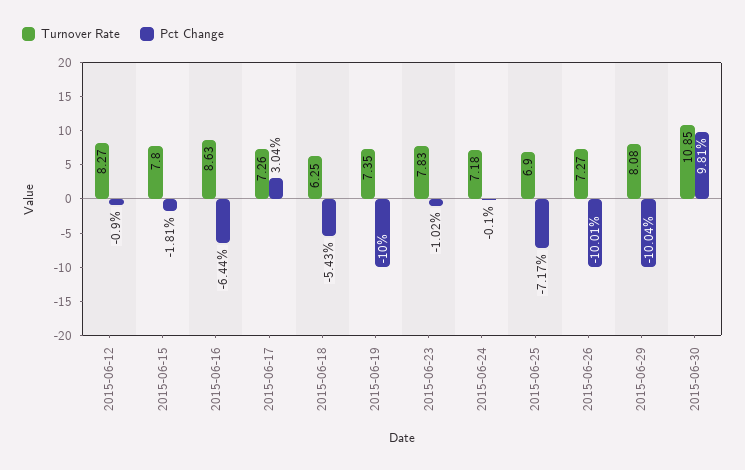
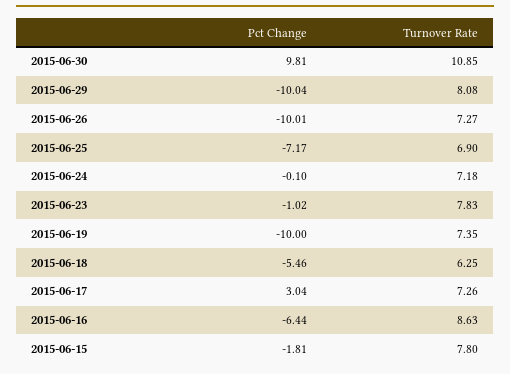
Turnover Rate, 2015-06-12: 8.27 -> none
Pct Change, 2015-06-12: -0.9 -> none
Pct Change, 2015-06-18: -5.43 -> -5.46

